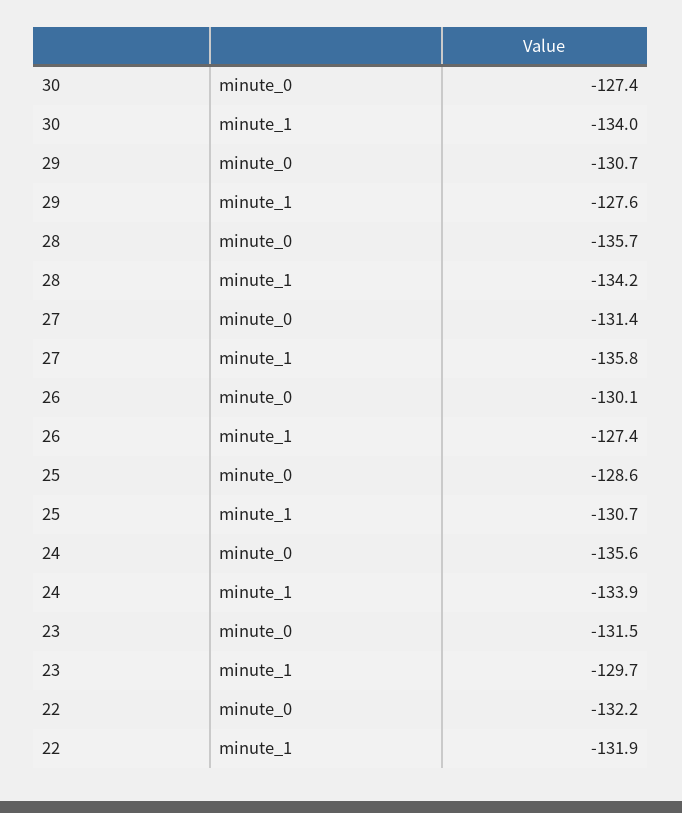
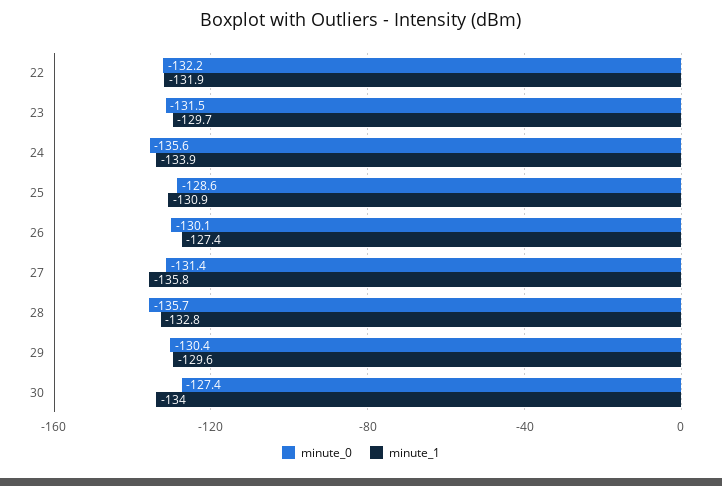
minute_0, 29: -130.7 -> -130.4
minute_1, 29: -127.6 -> -129.6
minute_1, 28: -134.2 -> -132.8
minute_1, 25: -130.7 -> -130.9

